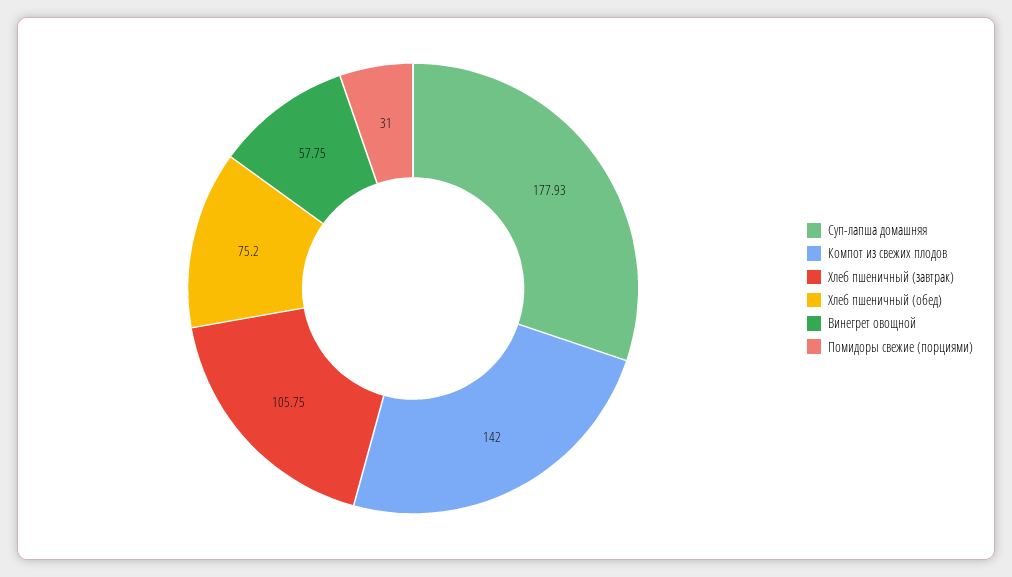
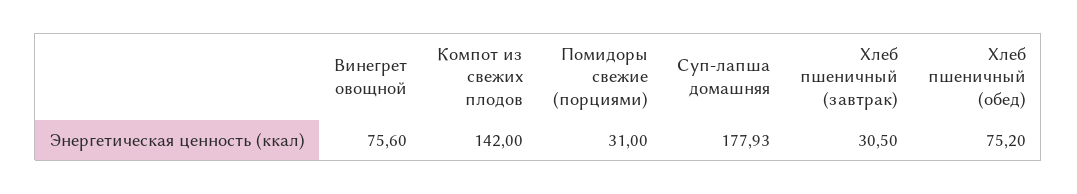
Хлеб пшеничный (завтрак): 105.75 -> 30.5
Винегрет овощной: 57.75 -> 75.6

